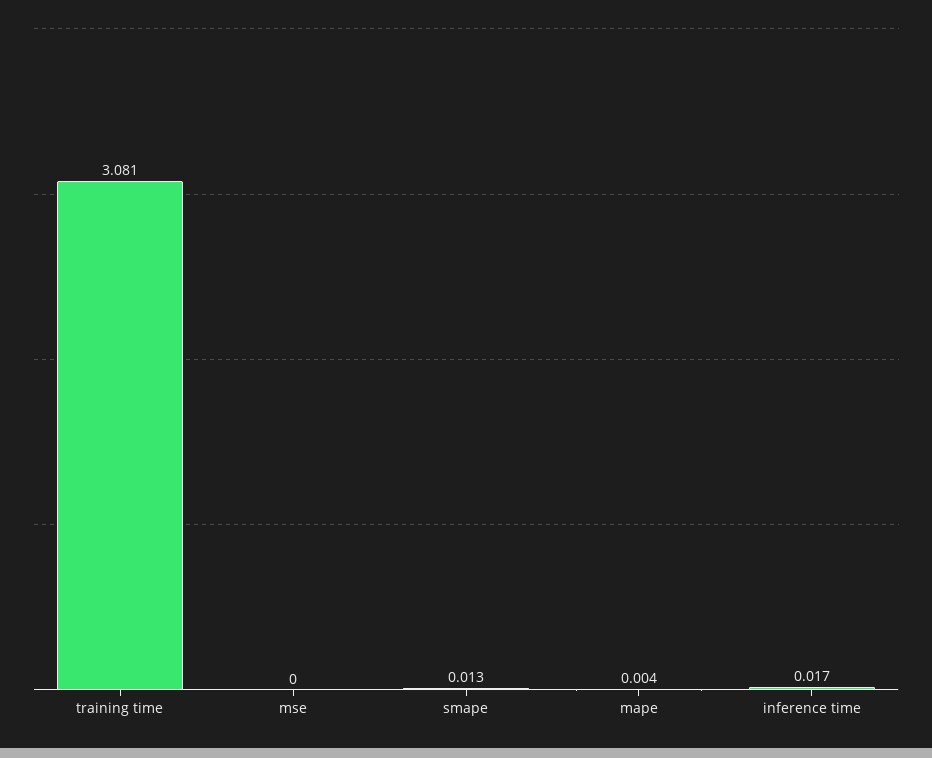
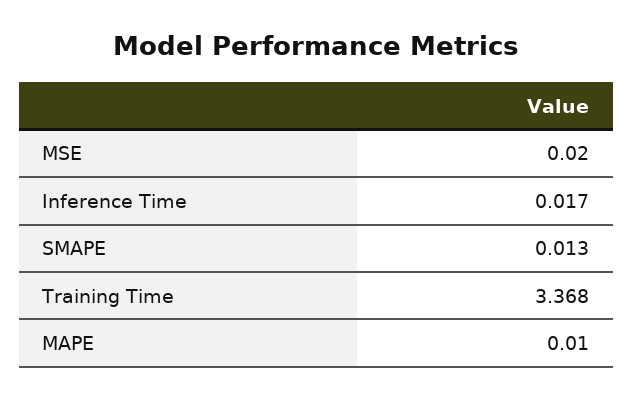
training time: 3.081 -> 3.368
mse: 0 -> 0.02
mape: 0.004 -> 0.01

